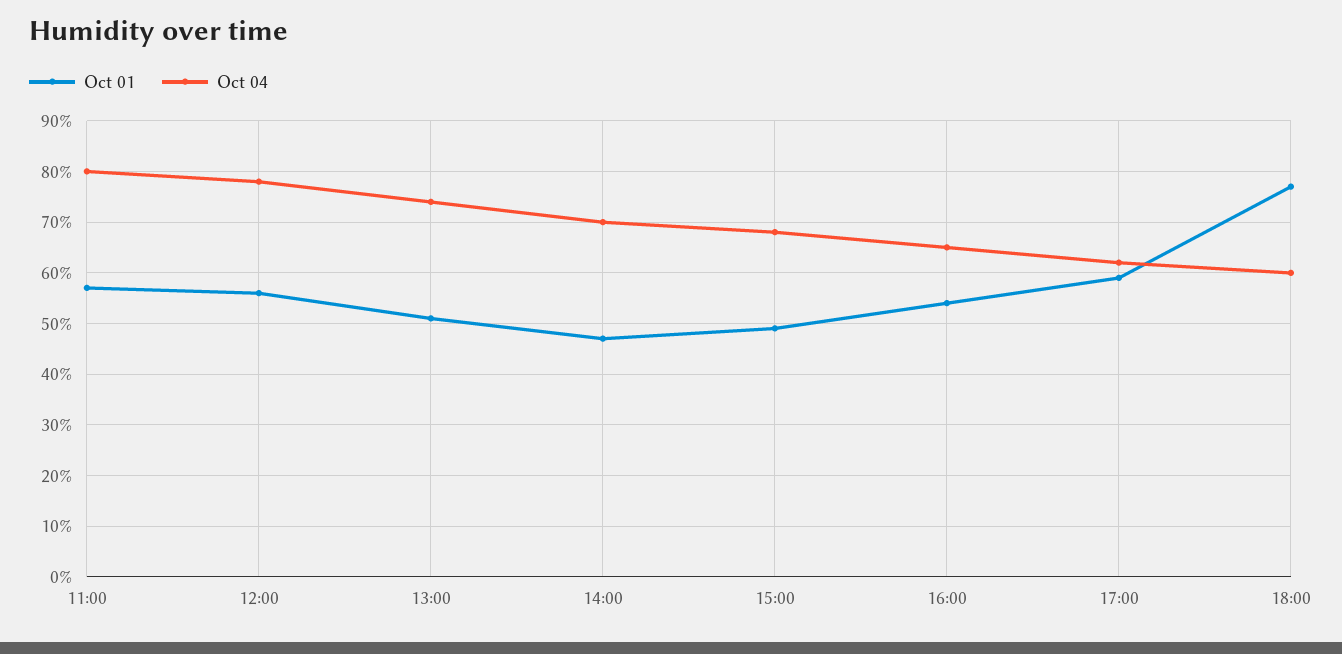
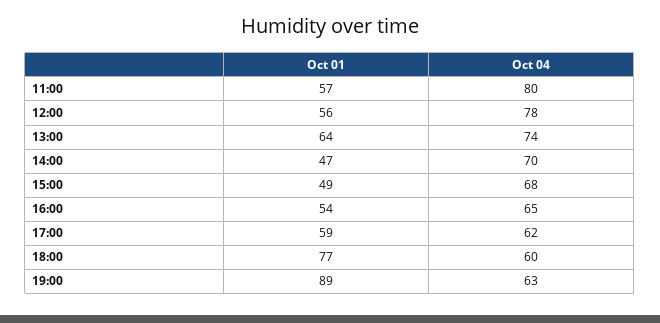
Oct 01, 13:00: 50 -> 64
Oct 01, 19:00: none -> 89
Oct 04, 19:00: none -> 63

